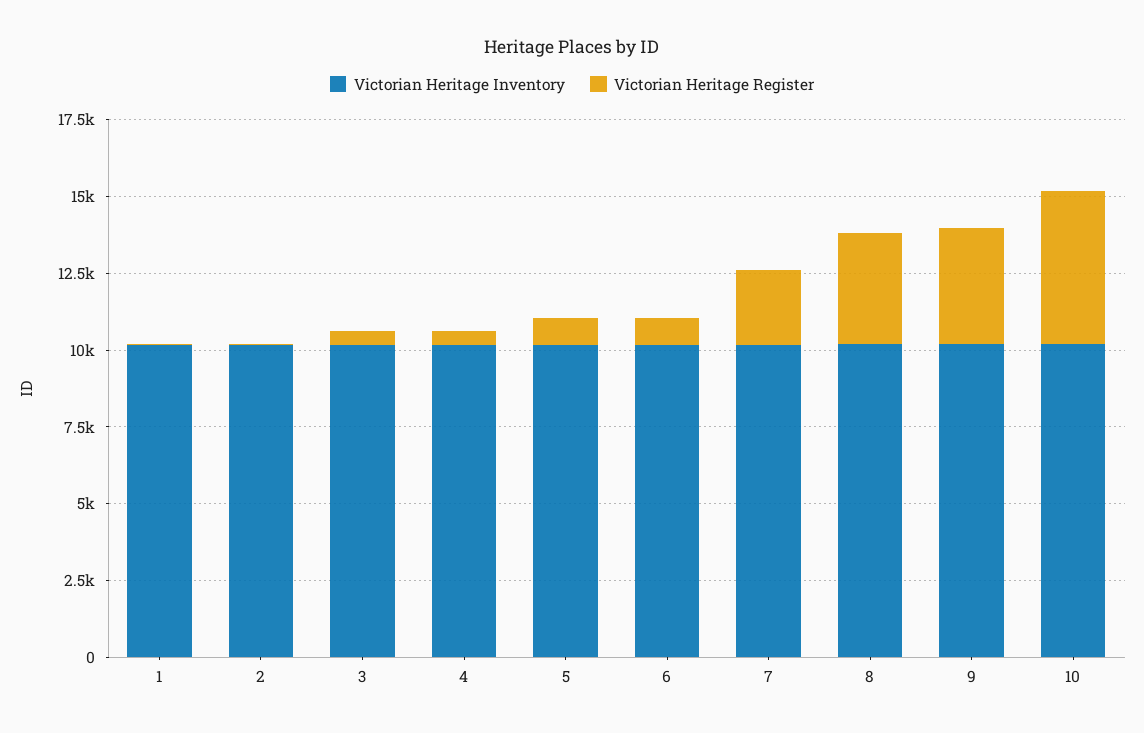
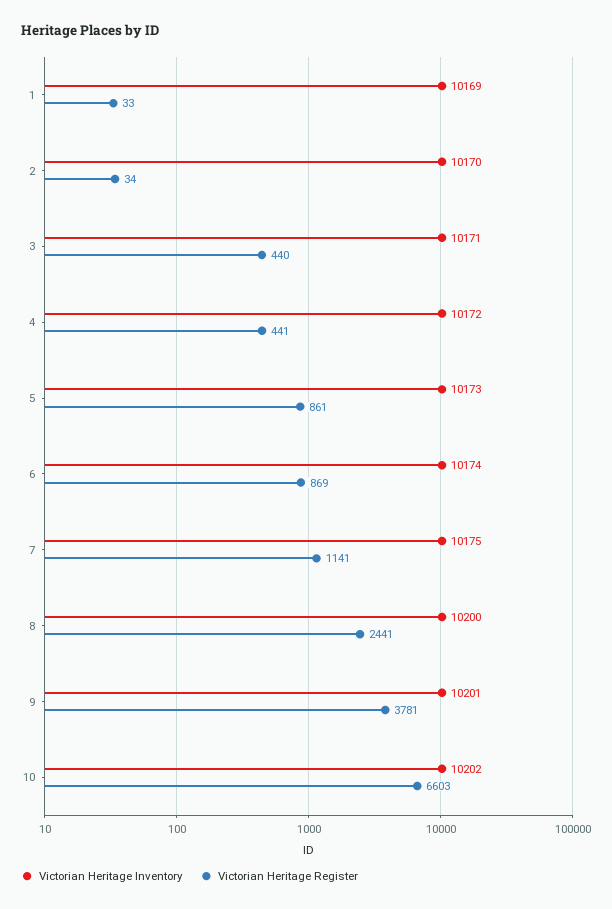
Victorian Heritage Register, 7: 2500 -> 1141
Victorian Heritage Register, 8: 3500 -> 2441
Victorian Heritage Register, 10: 5000 -> 6603

